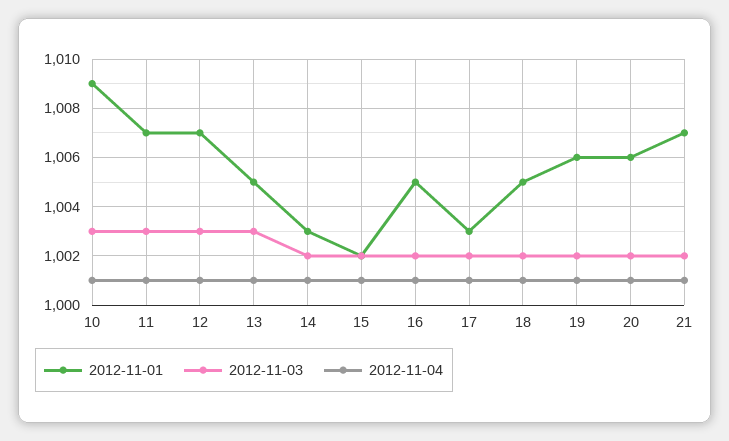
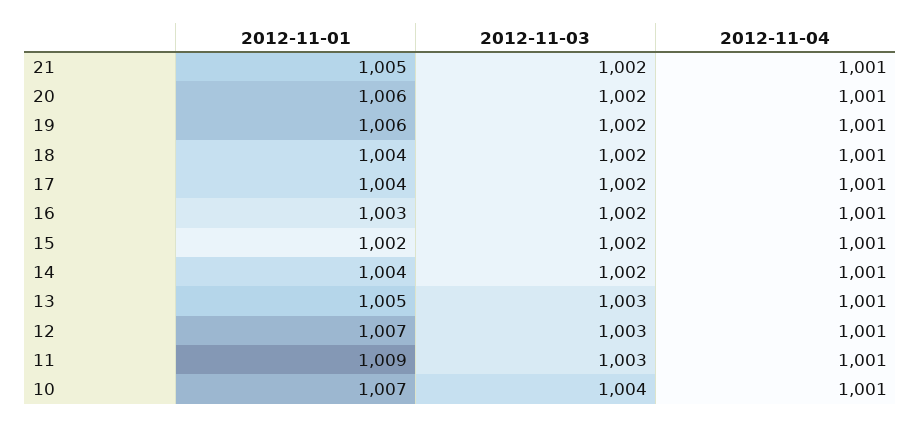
2012-11-01, 10: 1009 -> 1007
2012-11-03, 10: 1003 -> 1004
2012-11-01, 11: 1007 -> 1009
2012-11-01, 14: 1003 -> 1004
2012-11-01, 16: 1005 -> 1003
2012-11-01, 17: 1003 -> 1004
2012-11-01, 18: 1005 -> 1004
2012-11-01, 21: 1007 -> 1005

